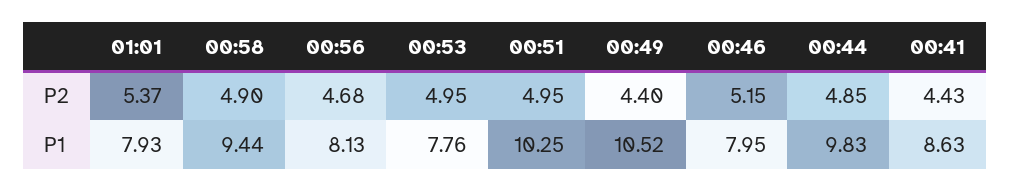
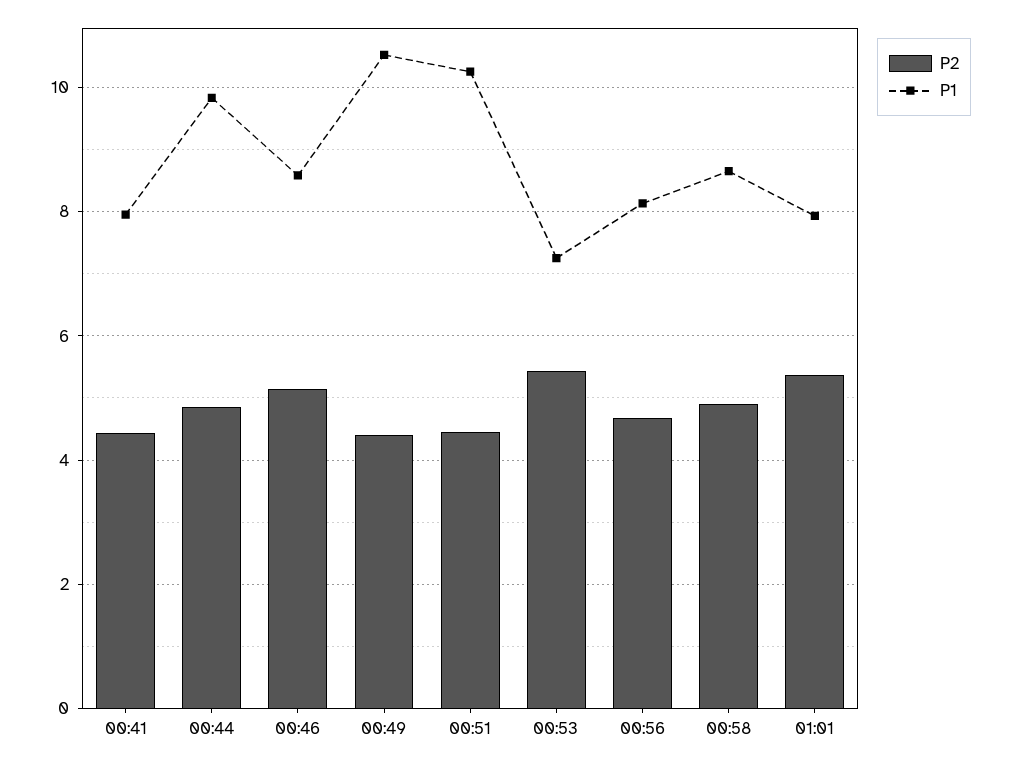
P2, 00:53: 4.95 -> 5.4
P2, 00:51: 4.95 -> 4.4
P1, 00:58: 9.44 -> 8.6
P1, 00:53: 7.76 -> 7.2
P1, 00:46: 7.95 -> 8.6
P1, 00:41: 8.63 -> 8

